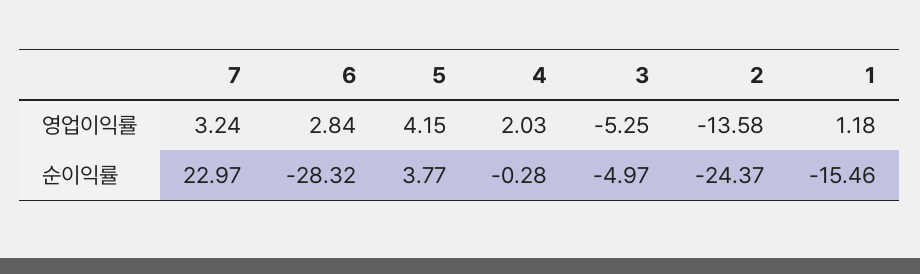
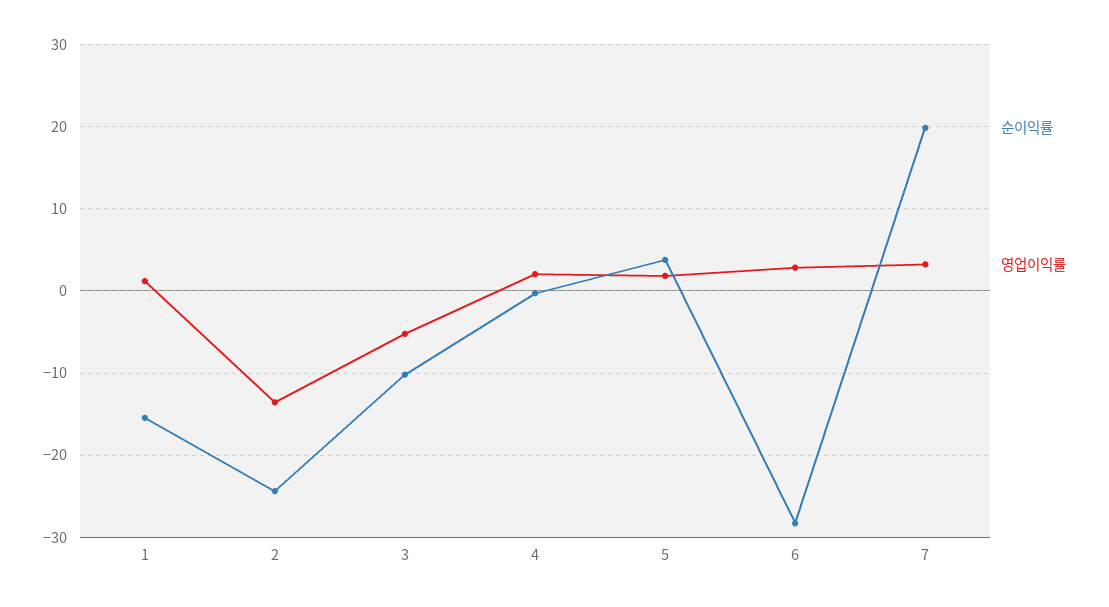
영업이익률, 5: 4.15 -> 2
순이익률, 7: 22.97 -> 20
순이익률, 3: -4.97 -> -10

